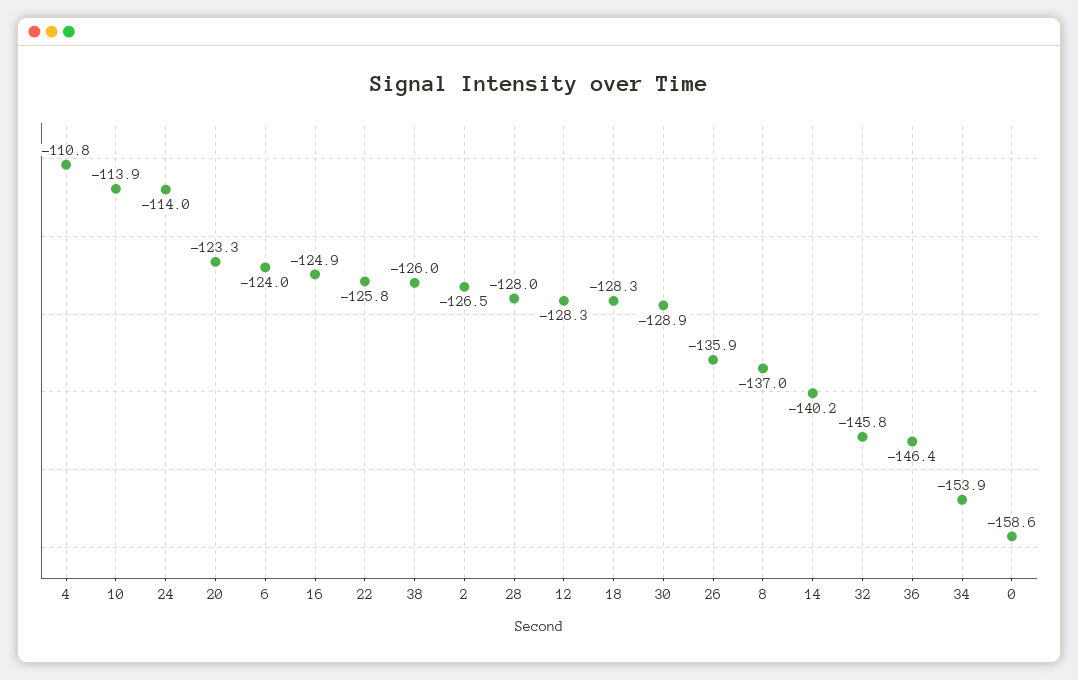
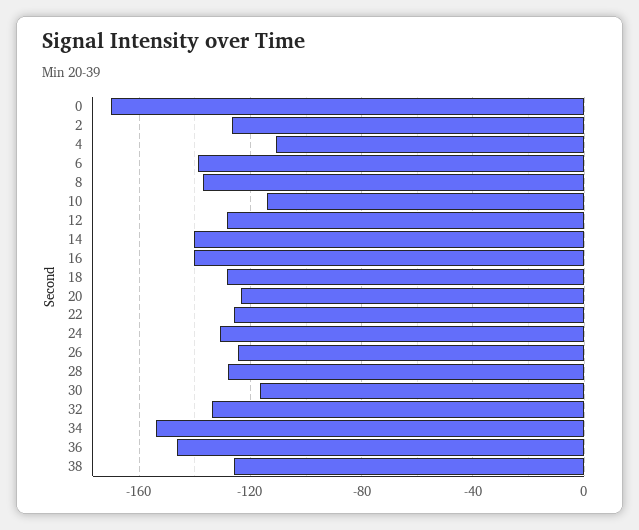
24: -114 -> -130
6: -124 -> -140
16: -124.9 -> -140
30: -128.9 -> -115
26: -135.9 -> -125
32: -145.8 -> -135
0: -158.6 -> -170

